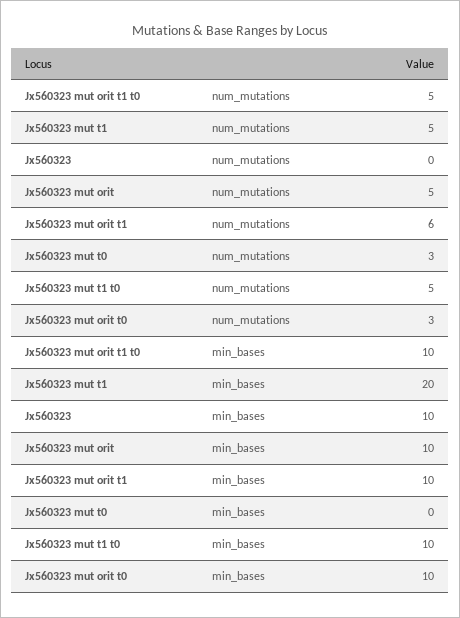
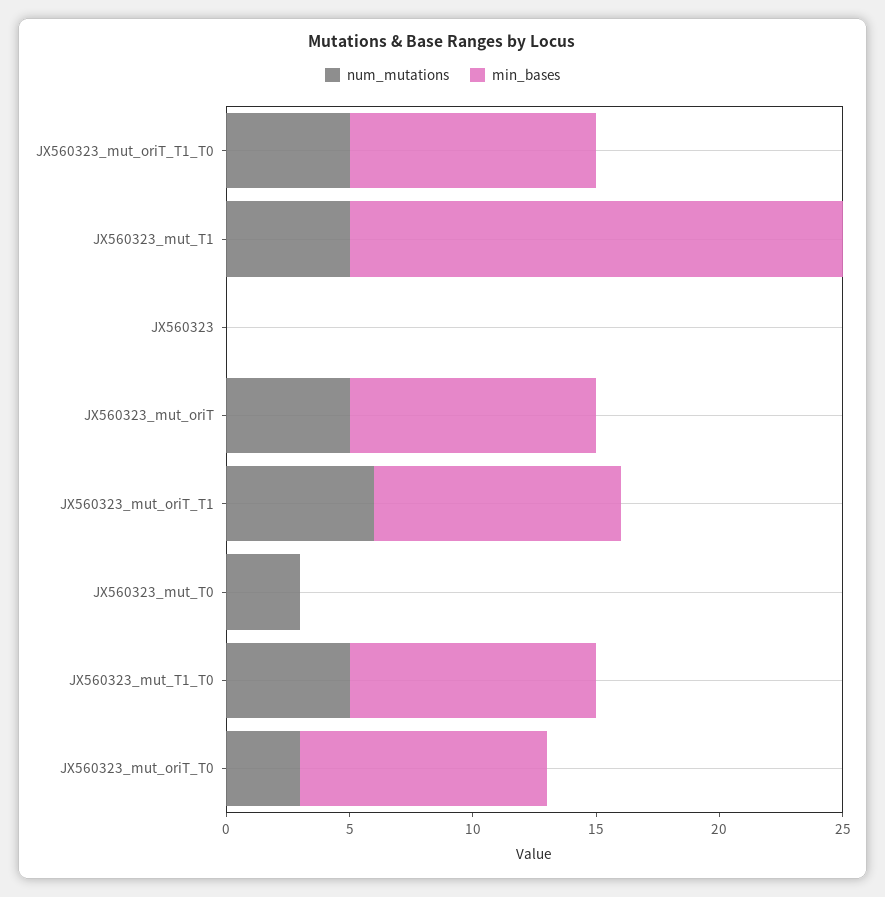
min_bases, Jx560323: 10 -> 0

